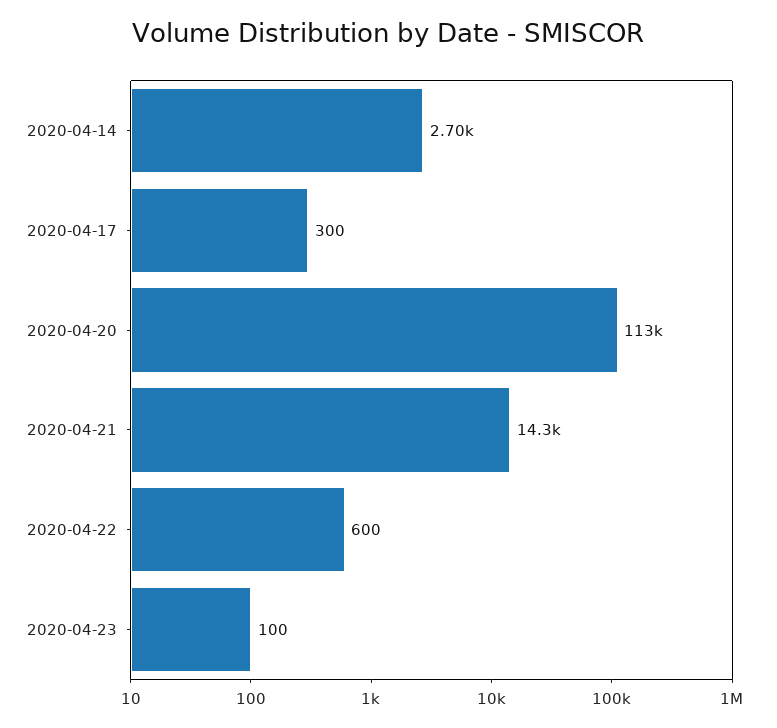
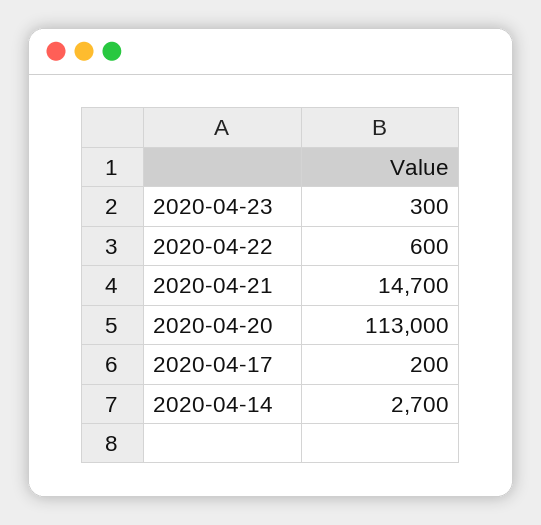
2020-04-17: 300 -> 200
2020-04-21: 14300 -> 14700
2020-04-23: 100 -> 300

